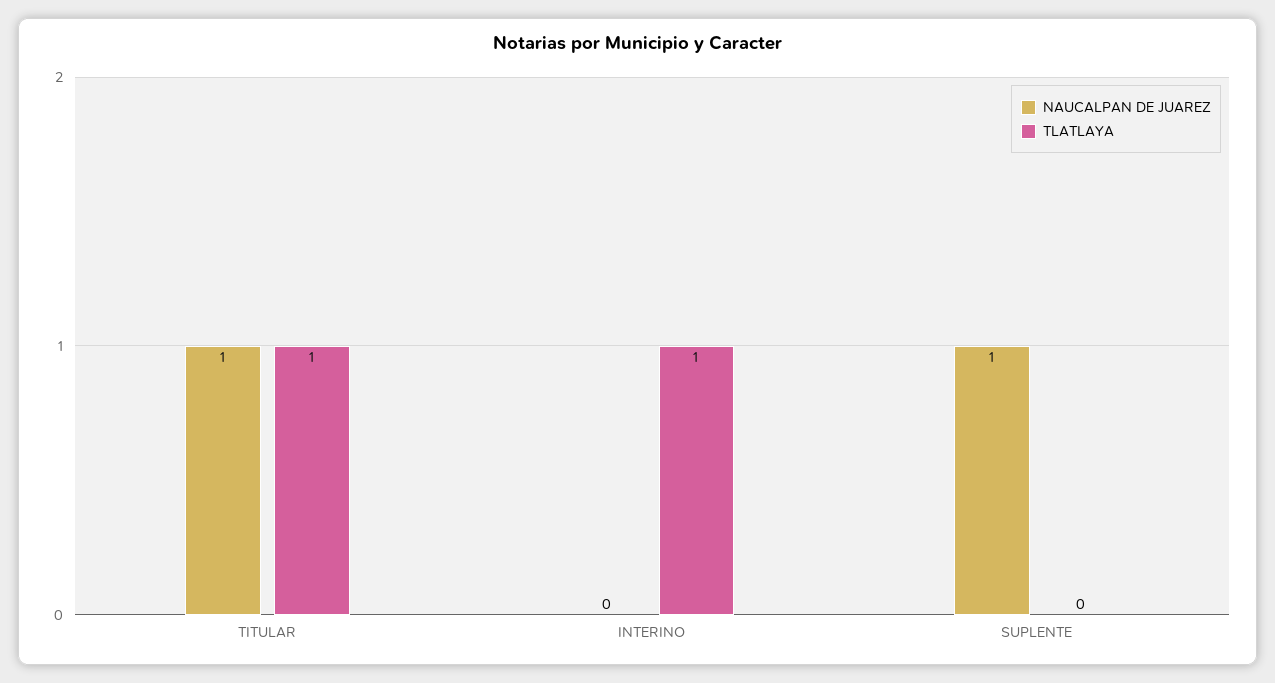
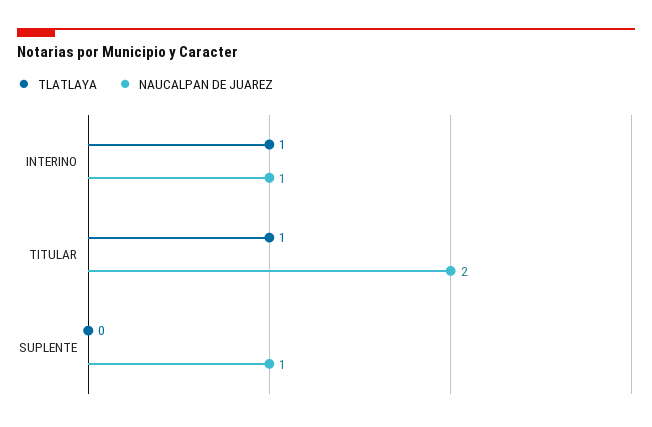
NAUCALPAN DE JUAREZ, TITULAR: 1 -> 2
NAUCALPAN DE JUAREZ, INTERINO: 0 -> 1

